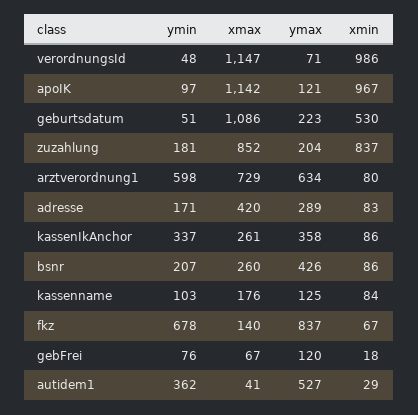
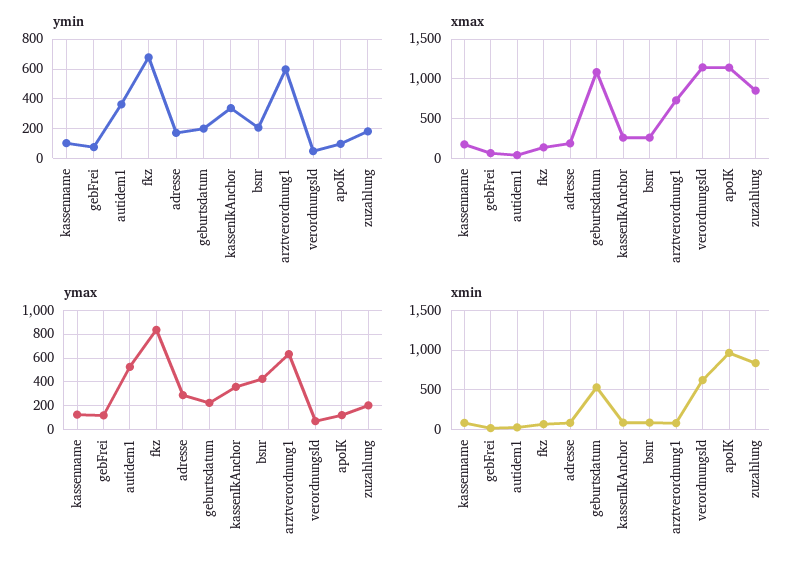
xmin, verordnungsId: 986 -> 600
ymin, geburtsdatum: 51 -> 200
xmax, adresse: 420 -> 200

